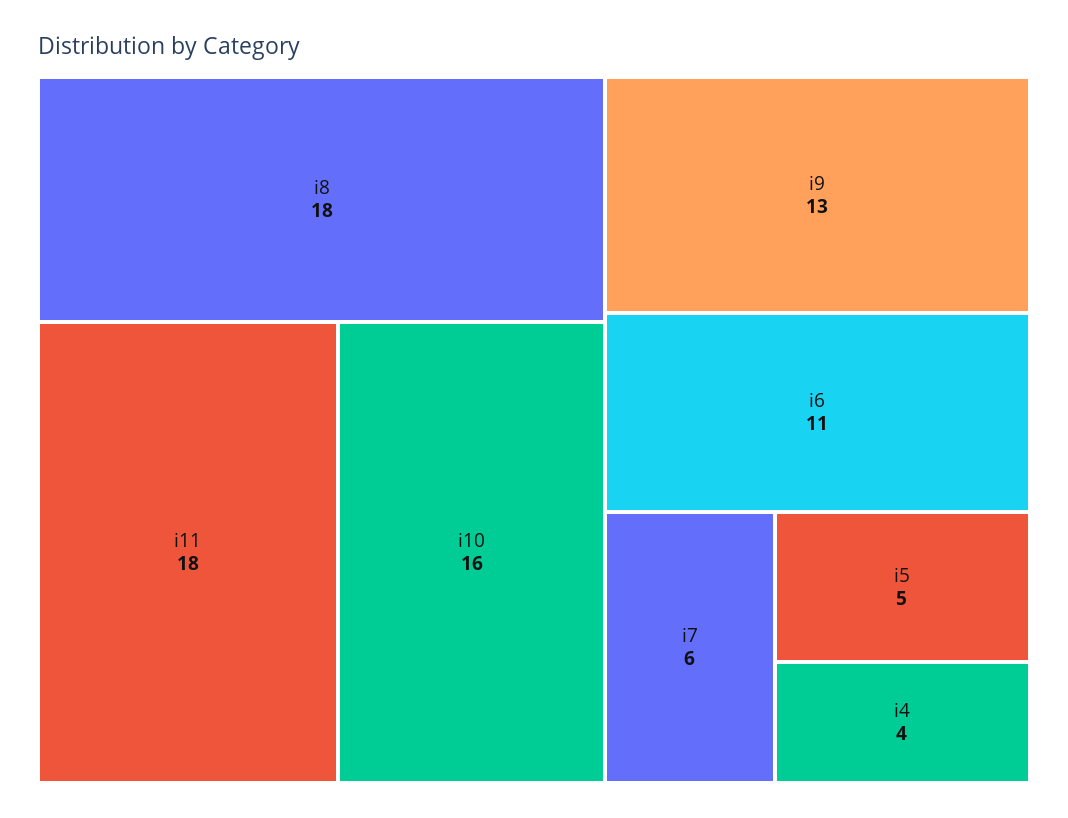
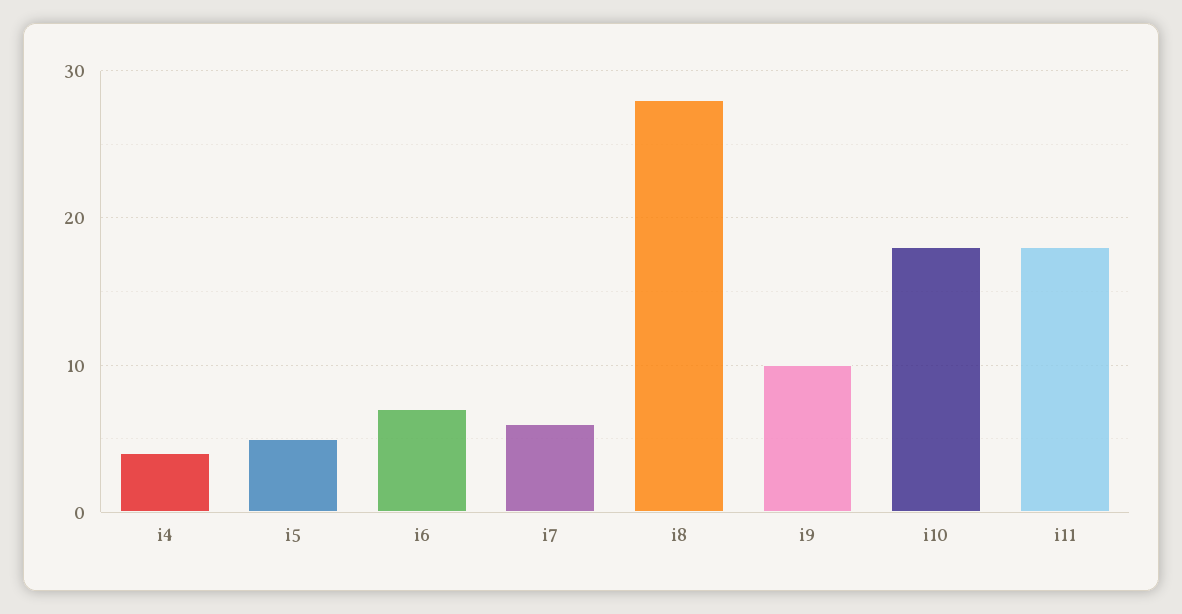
i8: 18 -> 28
i10: 16 -> 18
i9: 13 -> 10
i6: 11 -> 7

